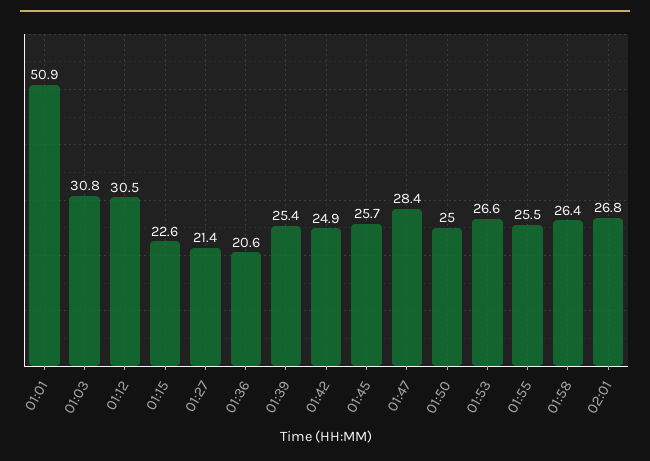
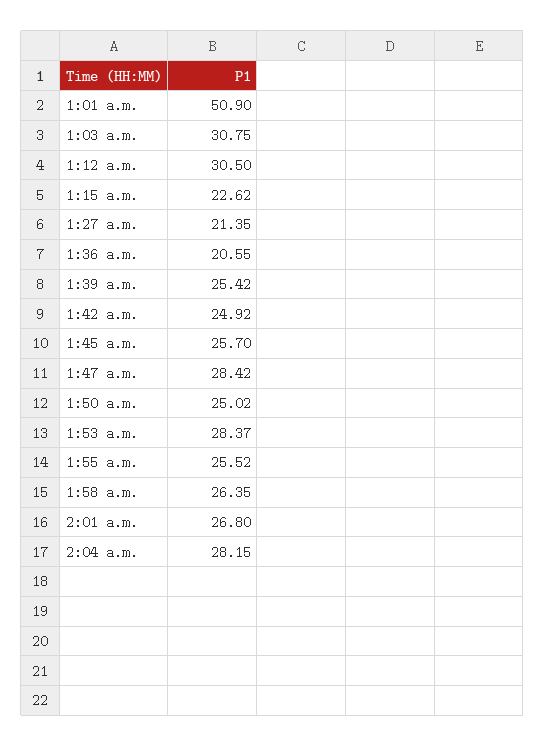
01:53: 26.6 -> 28.37
2:04 a.m.: none -> 28.15

